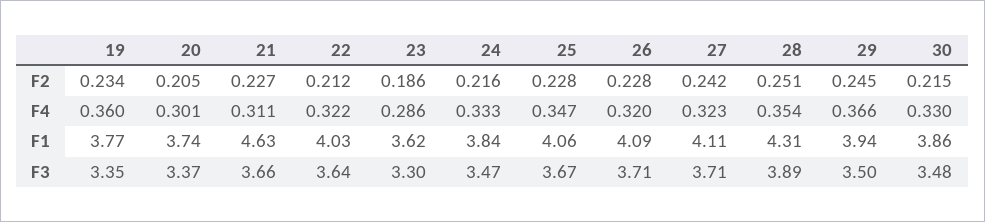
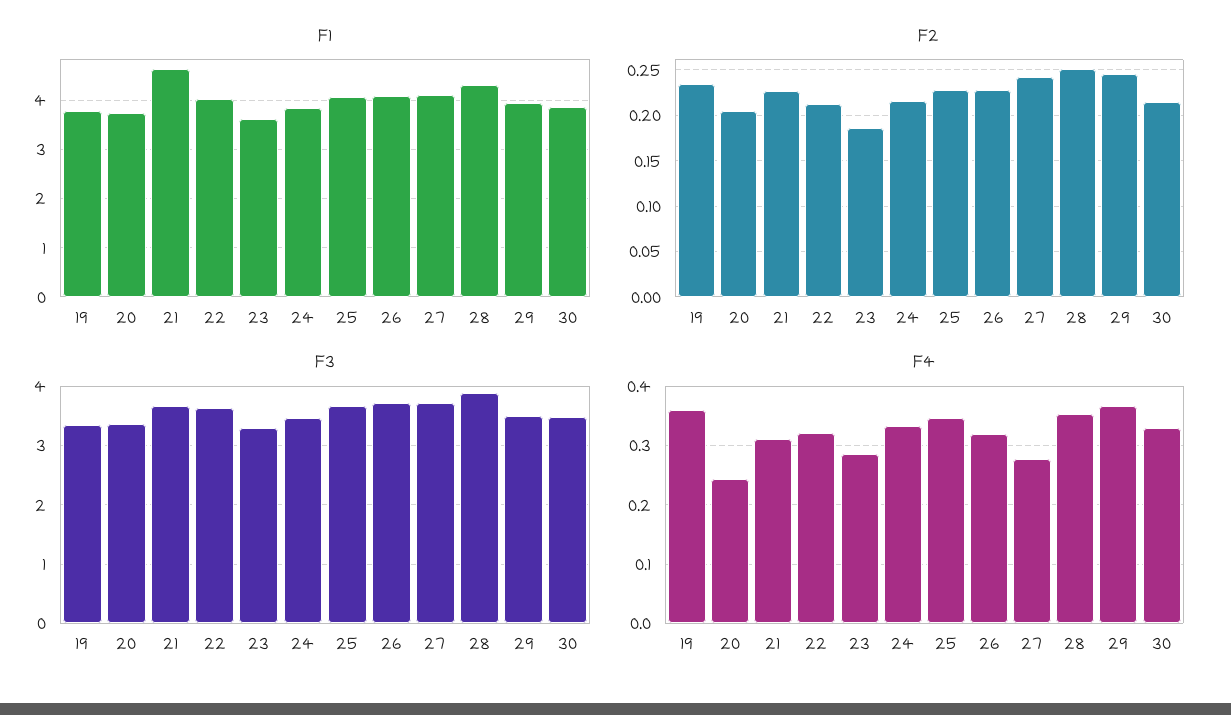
F4, 20: 0.301 -> 0.24
F4, 27: 0.323 -> 0.28

